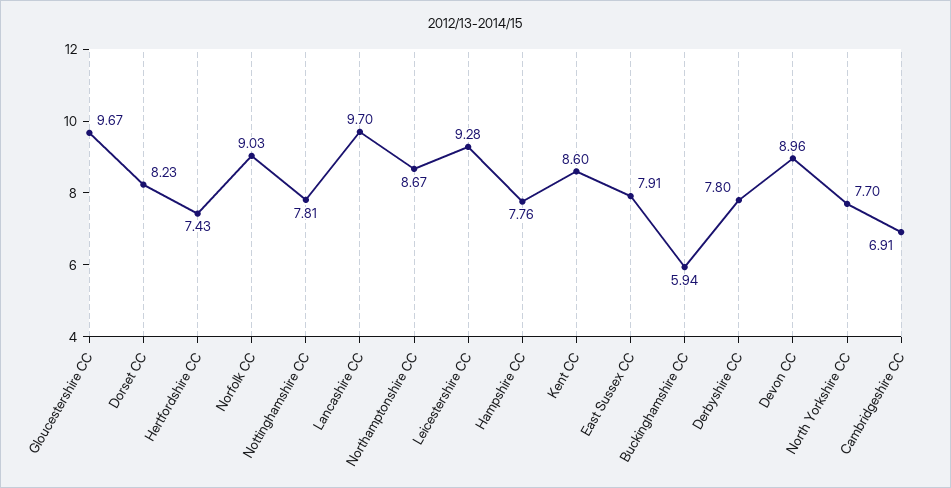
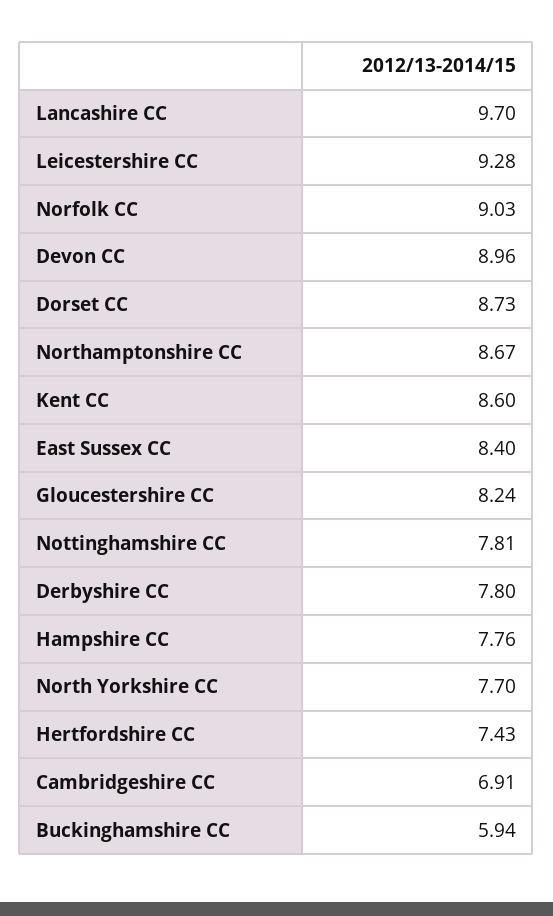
Gloucestershire CC: 9.67 -> 8.24
Dorset CC: 8.23 -> 8.73
East Sussex CC: 7.91 -> 8.4

